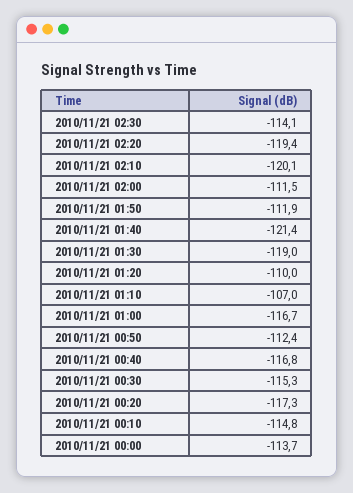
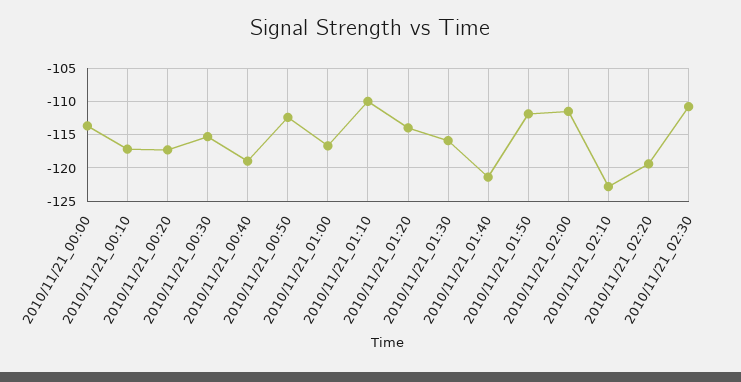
2010/11/21 02:30: -114.1 -> -111
2010/11/21 02:10: -120.1 -> -123
2010/11/21 01:30: -119 -> -116
2010/11/21 01:20: -110 -> -114
2010/11/21 01:10: -107 -> -110
2010/11/21 00:40: -116.8 -> -119
2010/11/21 00:10: -114.8 -> -117

